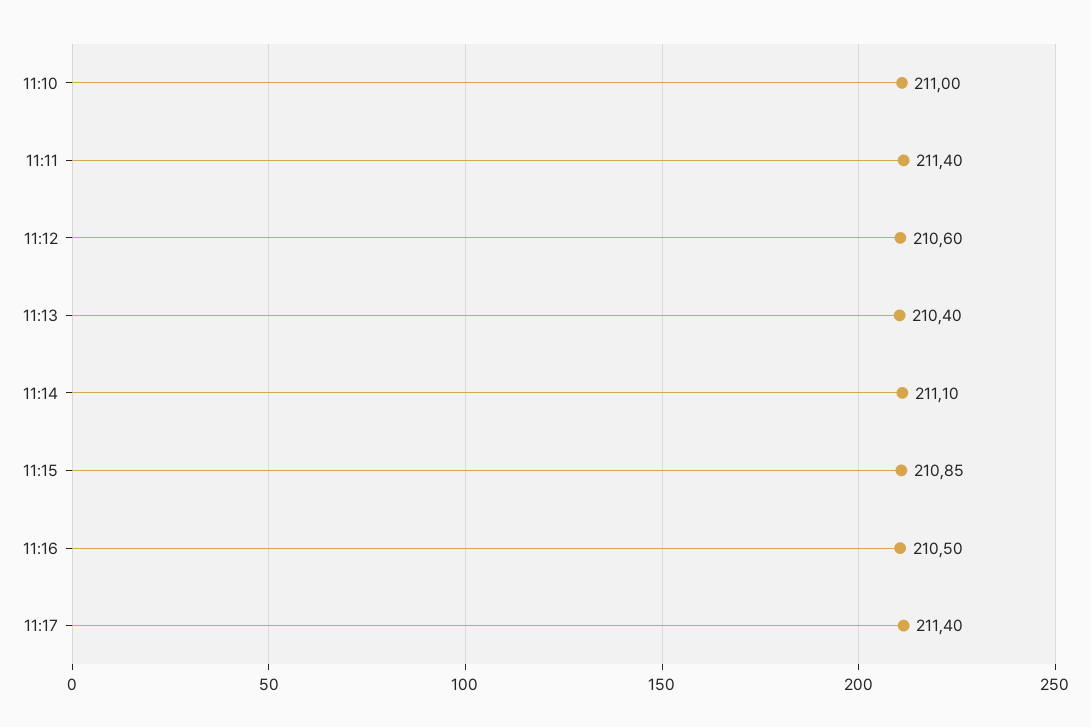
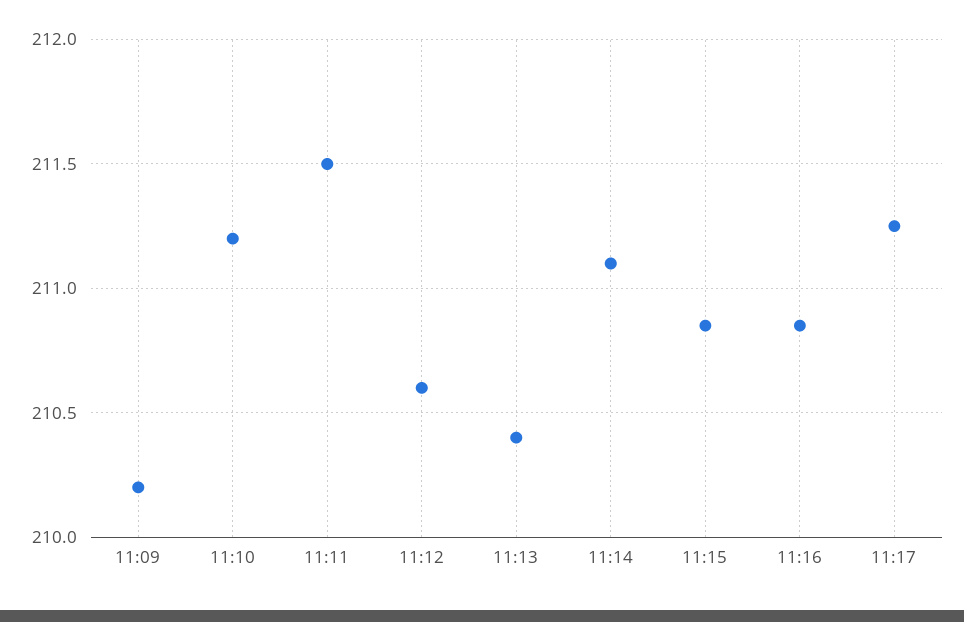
11:10: 211 -> 211.2
11:11: 211.4 -> 211.5
11:16: 210.5 -> 210.85
11:17: 211.4 -> 211.25
11:09: none -> 210.2

